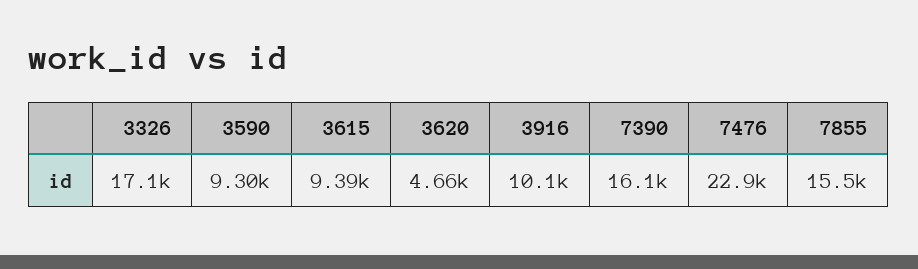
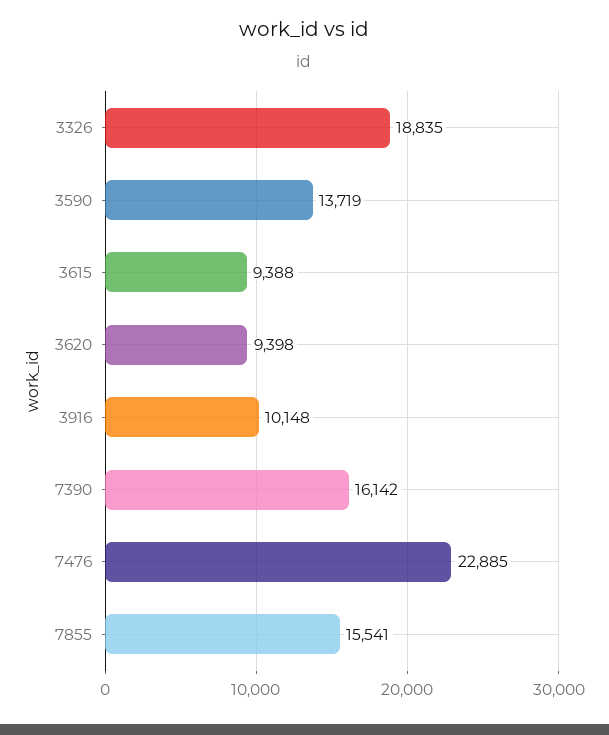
3326: 17100 -> 18835
3590: 9300 -> 13719
3620: 4660 -> 9398

